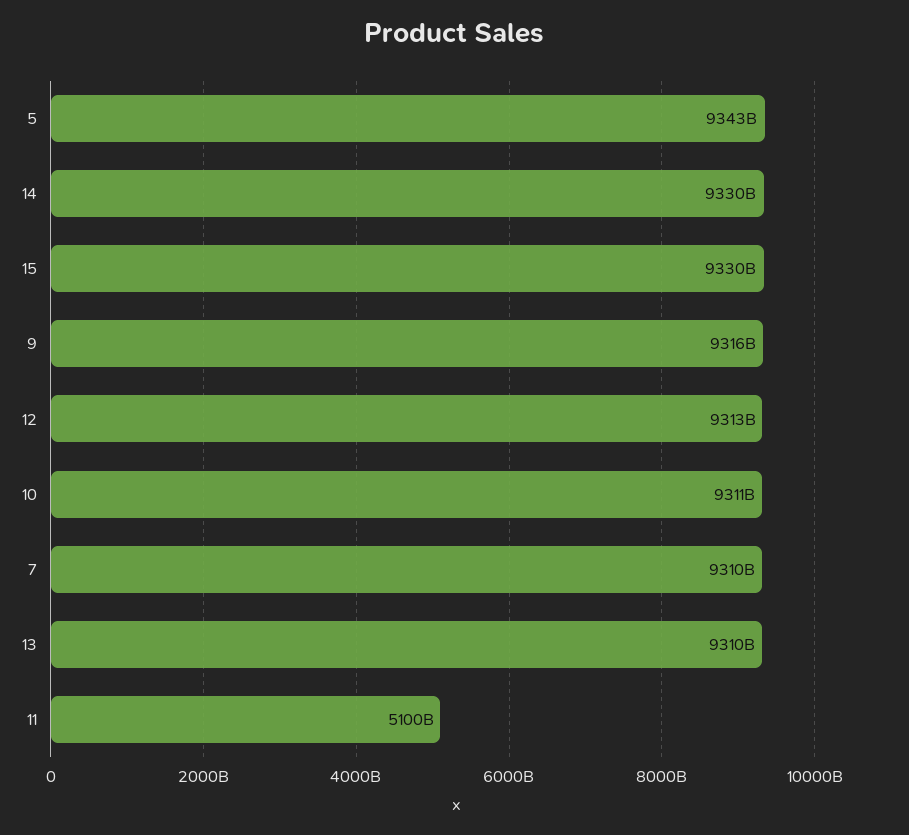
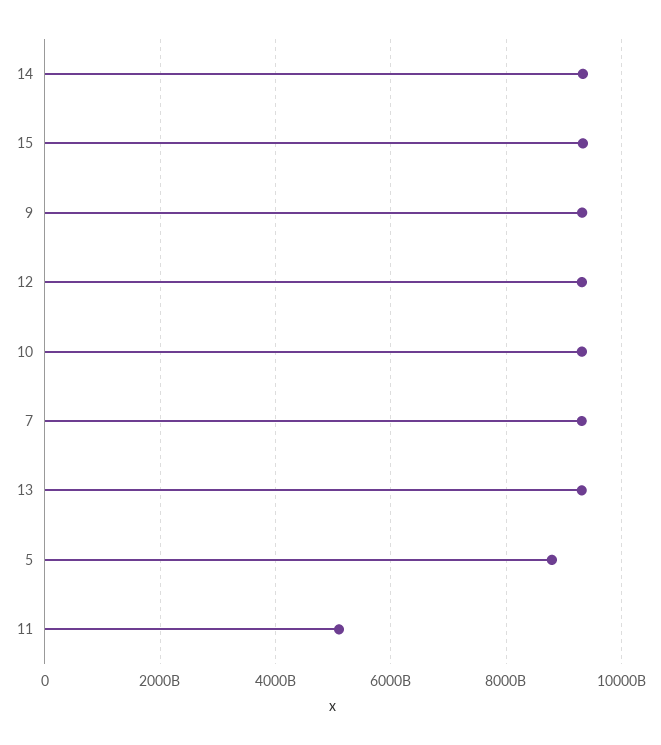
5: 9343000000000 -> 8800000000000

